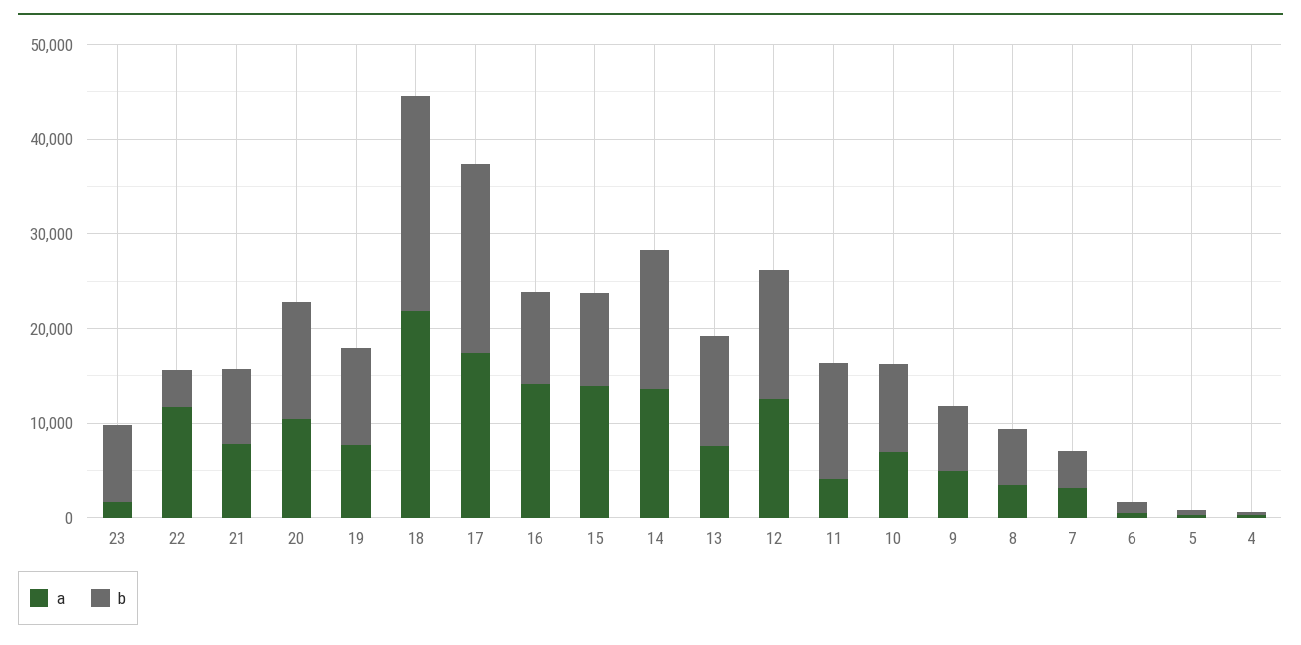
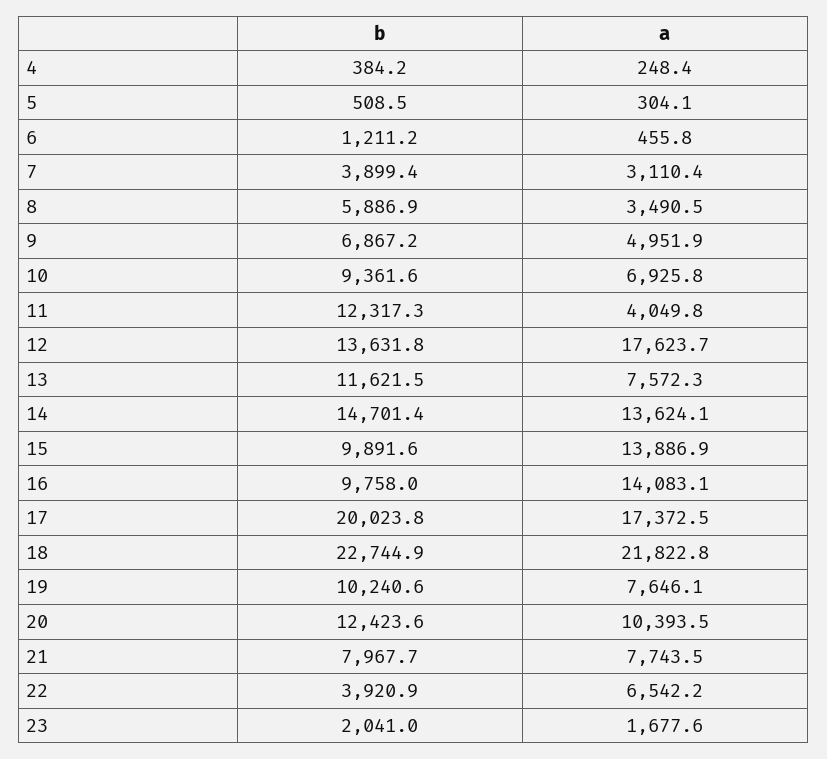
b, 23: 8000 -> 2041
a, 22: 12000 -> 6542.2
a, 12: 12000 -> 17623.7

